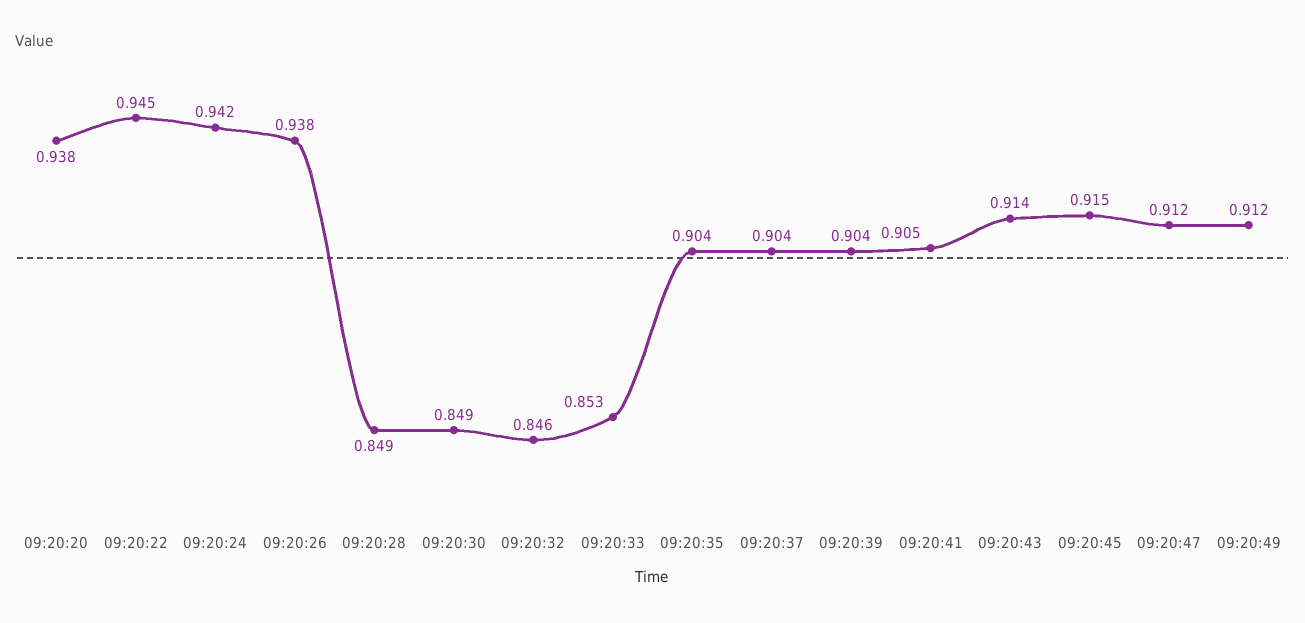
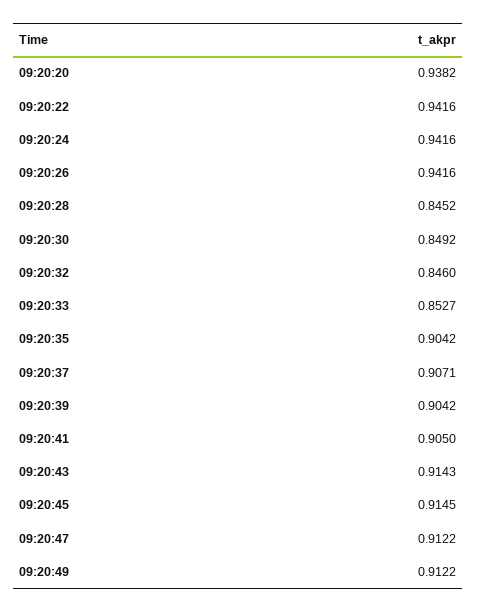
09:20:22: 0.945 -> 0.9416
09:20:26: 0.938 -> 0.9416
09:20:28: 0.849 -> 0.8452
09:20:37: 0.904 -> 0.9071

